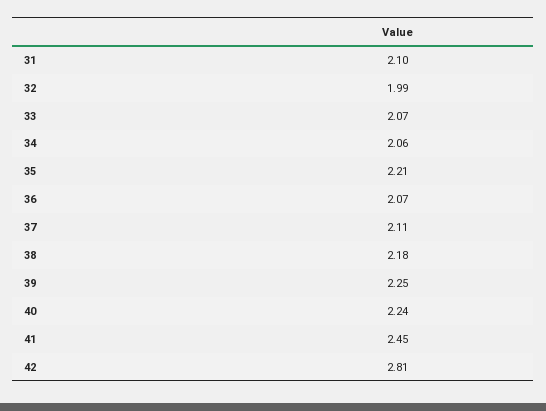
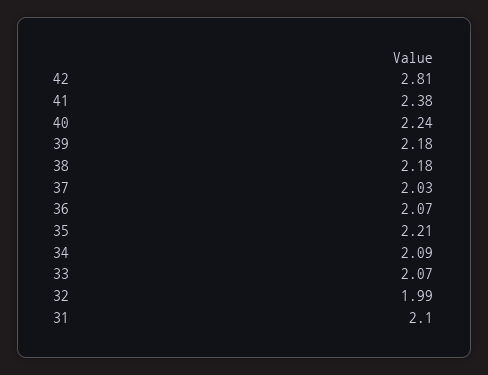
34: 2.06 -> 2.09
37: 2.11 -> 2.03
39: 2.25 -> 2.18
41: 2.45 -> 2.38

